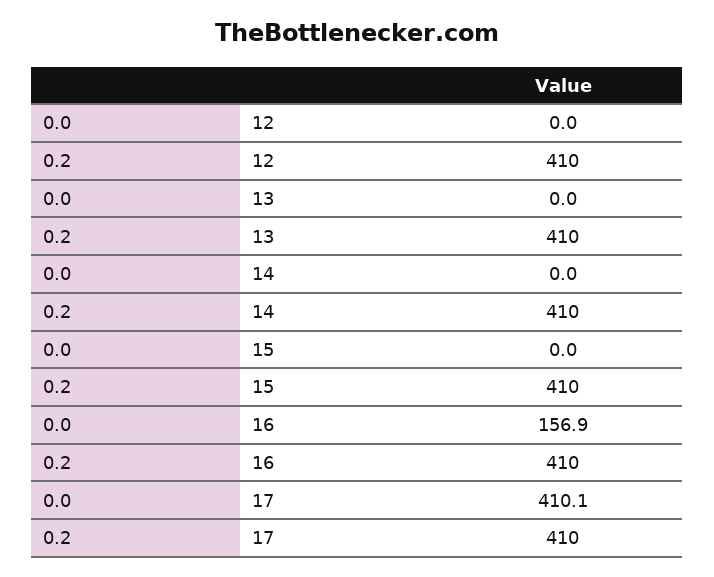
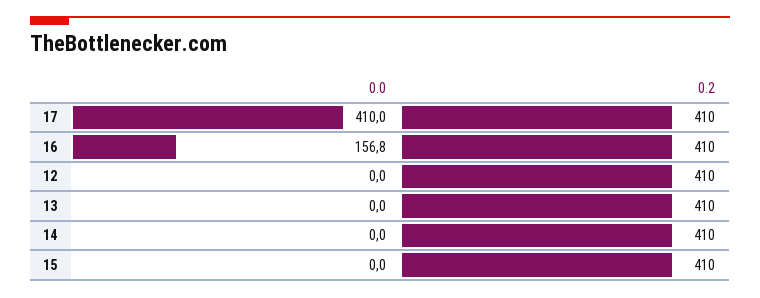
0.0, 16: 156.9 -> 156.8
0.0, 17: 410.1 -> 410

